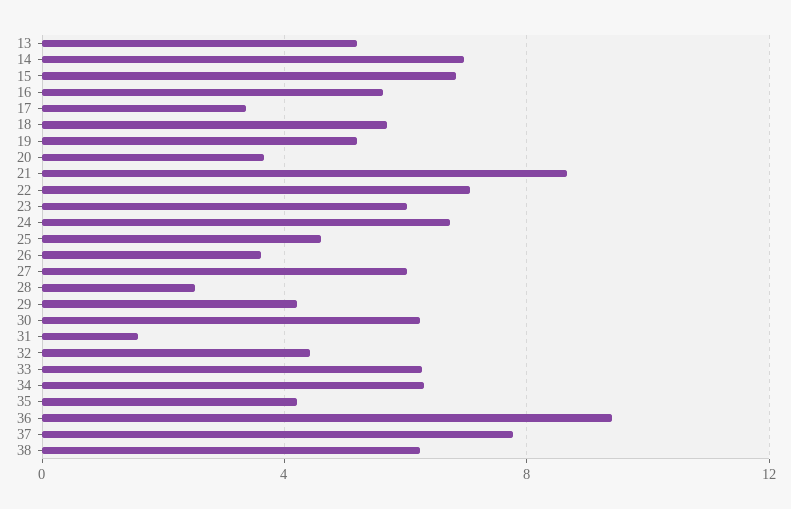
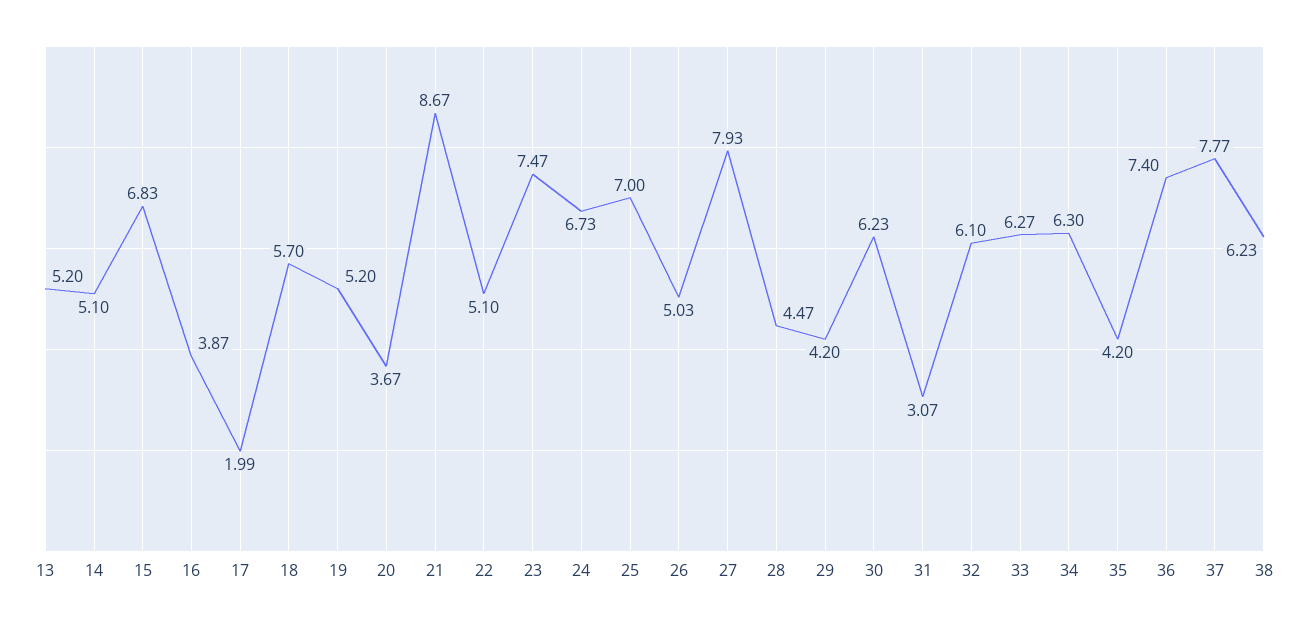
14: 7 -> 5.1
16: 5.5 -> 3.87
17: 3.5 -> 1.99
22: 7 -> 5.1
23: 6 -> 7.47
25: 4.5 -> 7
26: 3.5 -> 5.03
27: 6 -> 7.93
28: 2.5 -> 4.47
31: 1.5 -> 3.07
32: 4.5 -> 6.1
36: 9.5 -> 7.4

